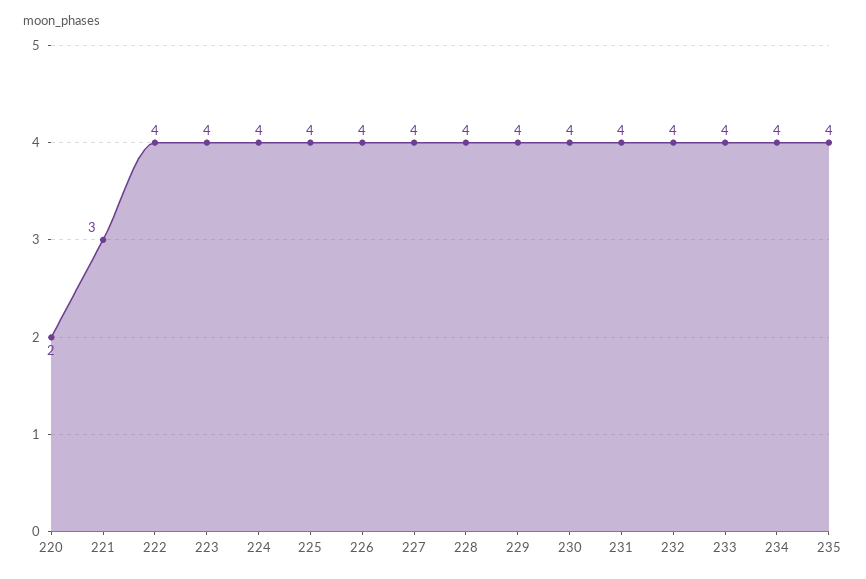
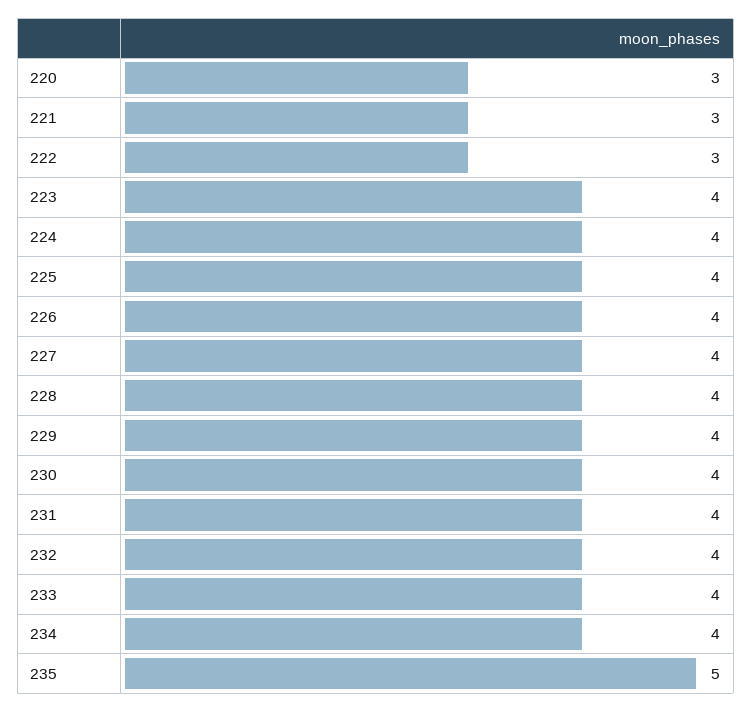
220: 2 -> 3
222: 4 -> 3
235: 4 -> 5

